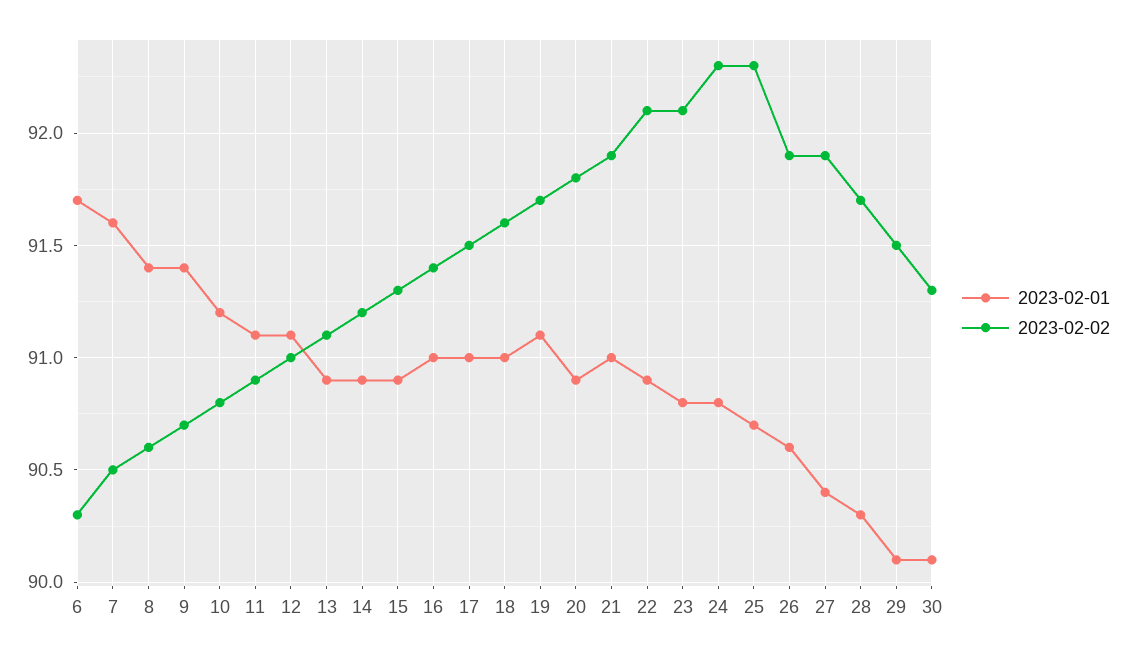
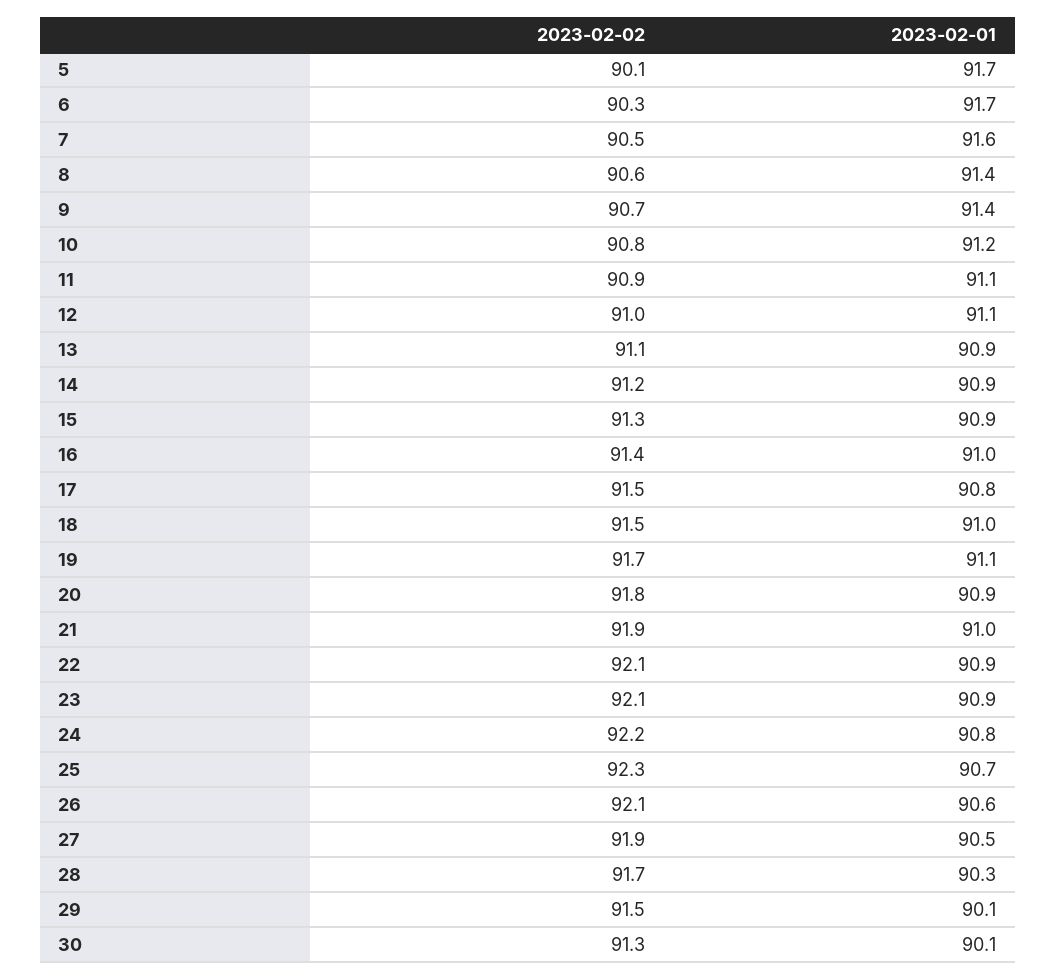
2023-02-01, 17: 91 -> 90.8
2023-02-02, 18: 91.6 -> 91.5
2023-02-01, 23: 90.8 -> 90.9
2023-02-02, 24: 92.3 -> 92.2
2023-02-02, 26: 91.9 -> 92.1
2023-02-01, 27: 90.4 -> 90.5
2023-02-02, 5: none -> 90.1
2023-02-01, 5: none -> 91.7

